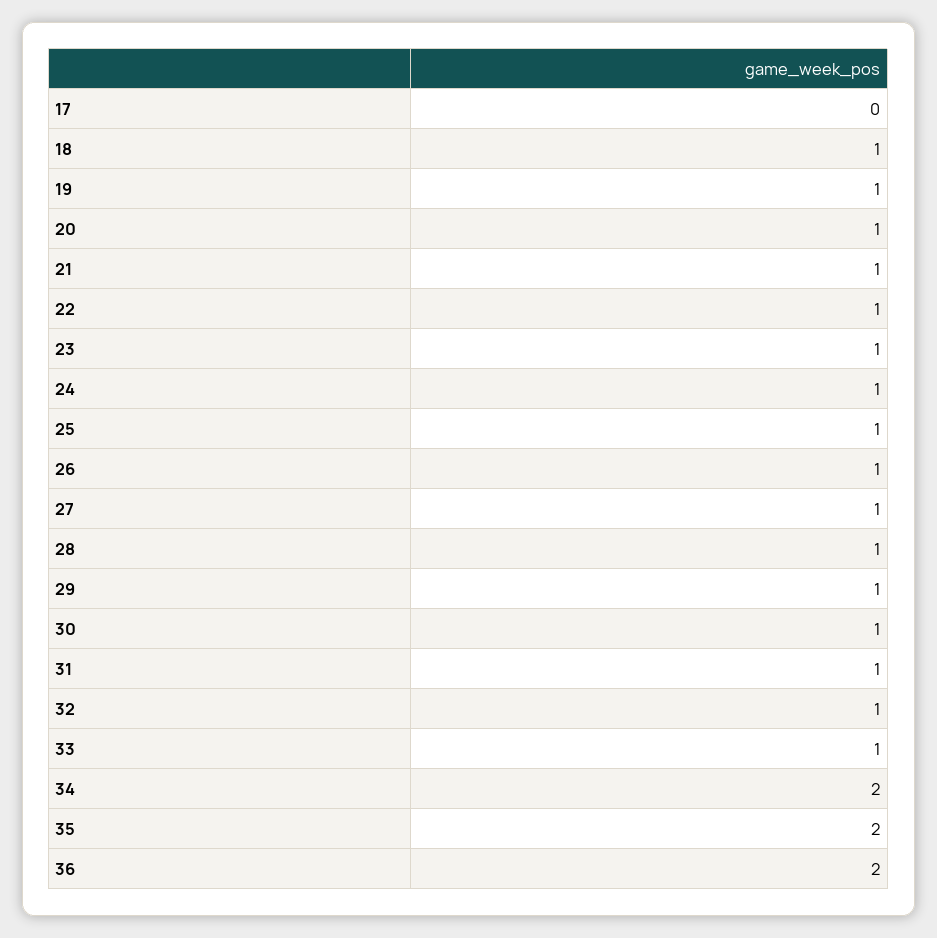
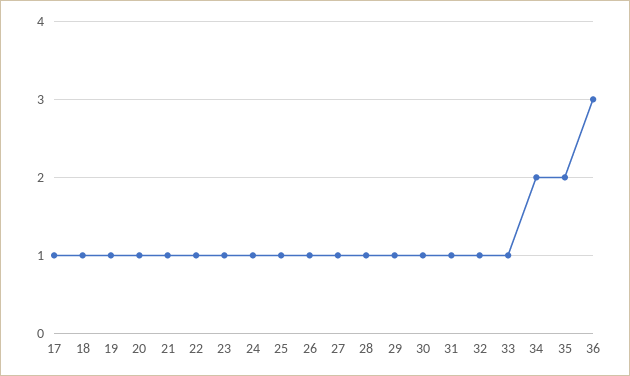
17: 0 -> 1
36: 2 -> 3

